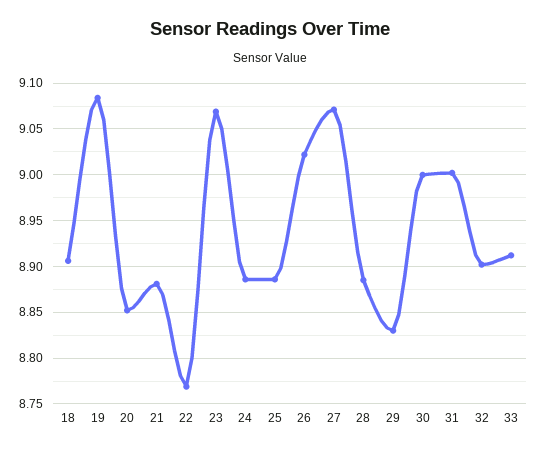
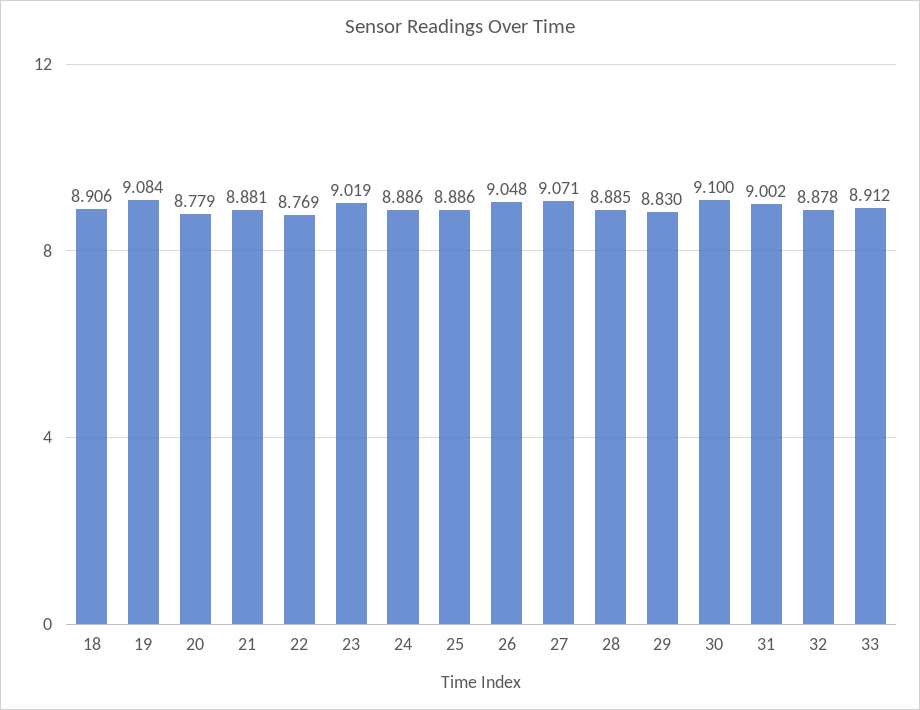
20: 8.85 -> 8.779
23: 9.07 -> 9.019
26: 9.02 -> 9.048
30: 9 -> 9.1
32: 8.9 -> 8.878

